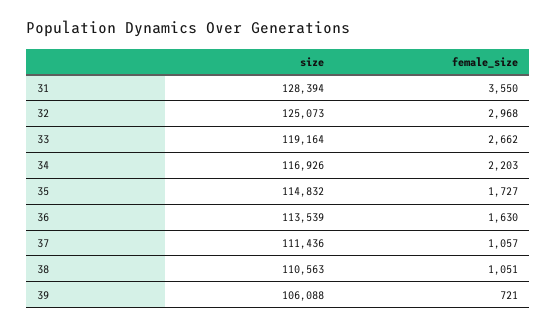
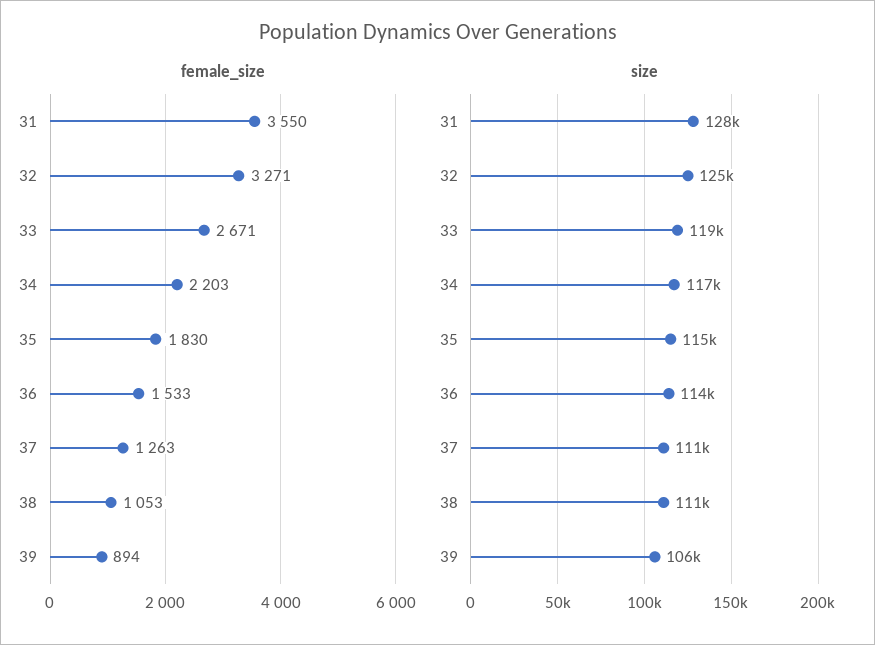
female_size, 32: 2968 -> 3271
female_size, 33: 2662 -> 2671
female_size, 35: 1727 -> 1830
female_size, 36: 1630 -> 1533
female_size, 37: 1057 -> 1263
female_size, 38: 1051 -> 1053
female_size, 39: 721 -> 894

